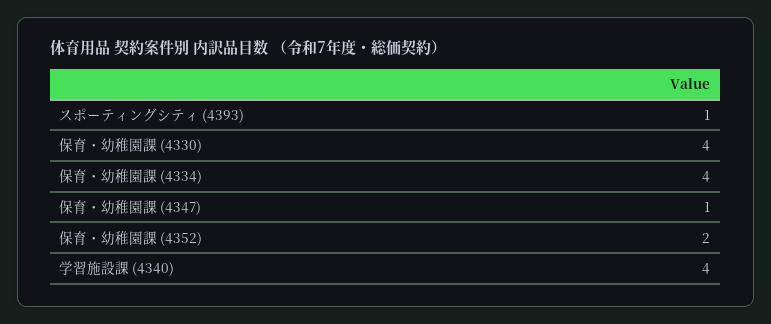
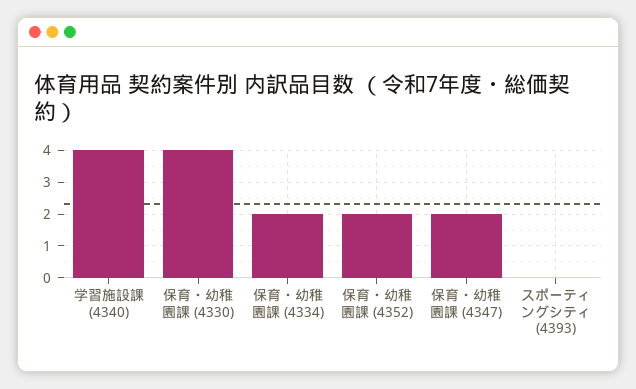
スポーティングシティ (4393): 1 -> 0
保育・幼稚園課 (4334): 4 -> 2
保育・幼稚園課 (4347): 1 -> 2

